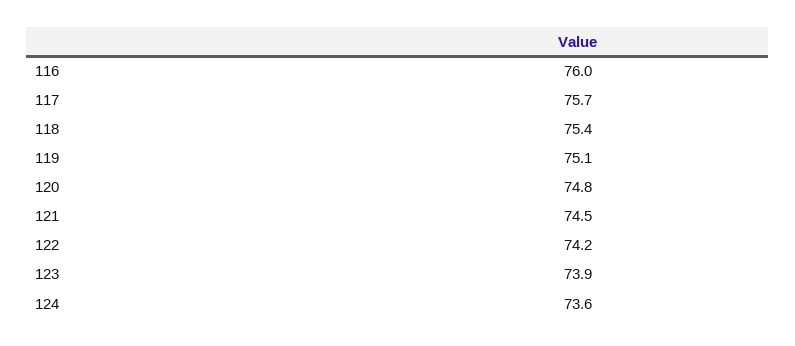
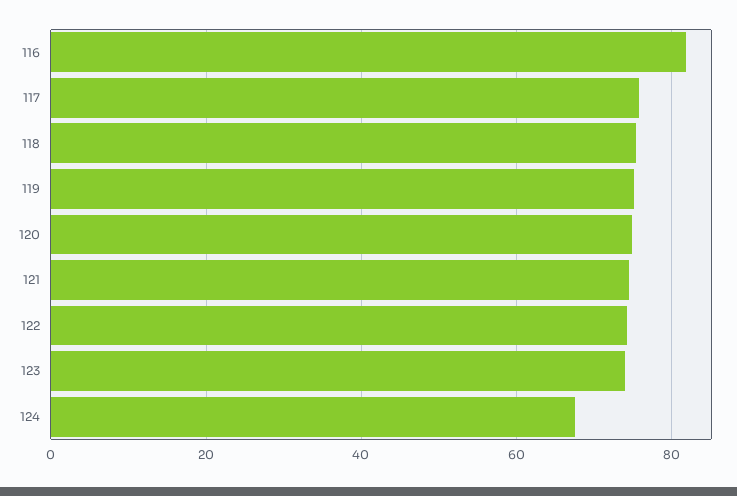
116: 76 -> 82
124: 73.6 -> 68

